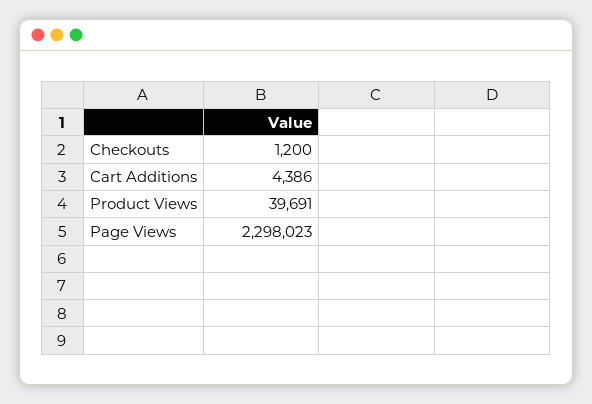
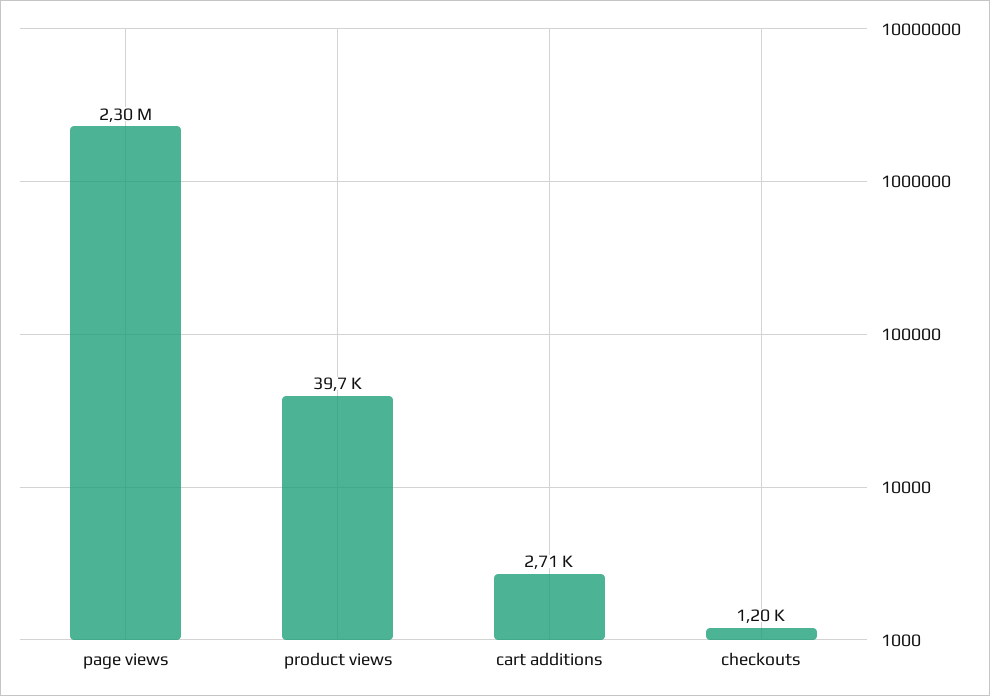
Cart Additions: 4386 -> 2710

